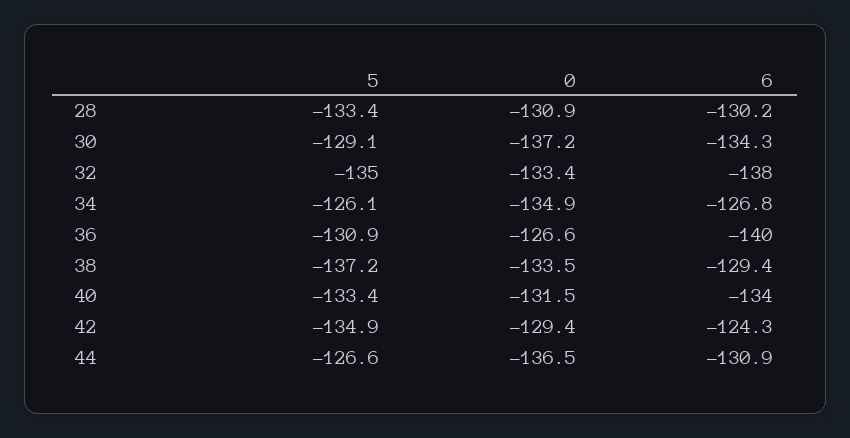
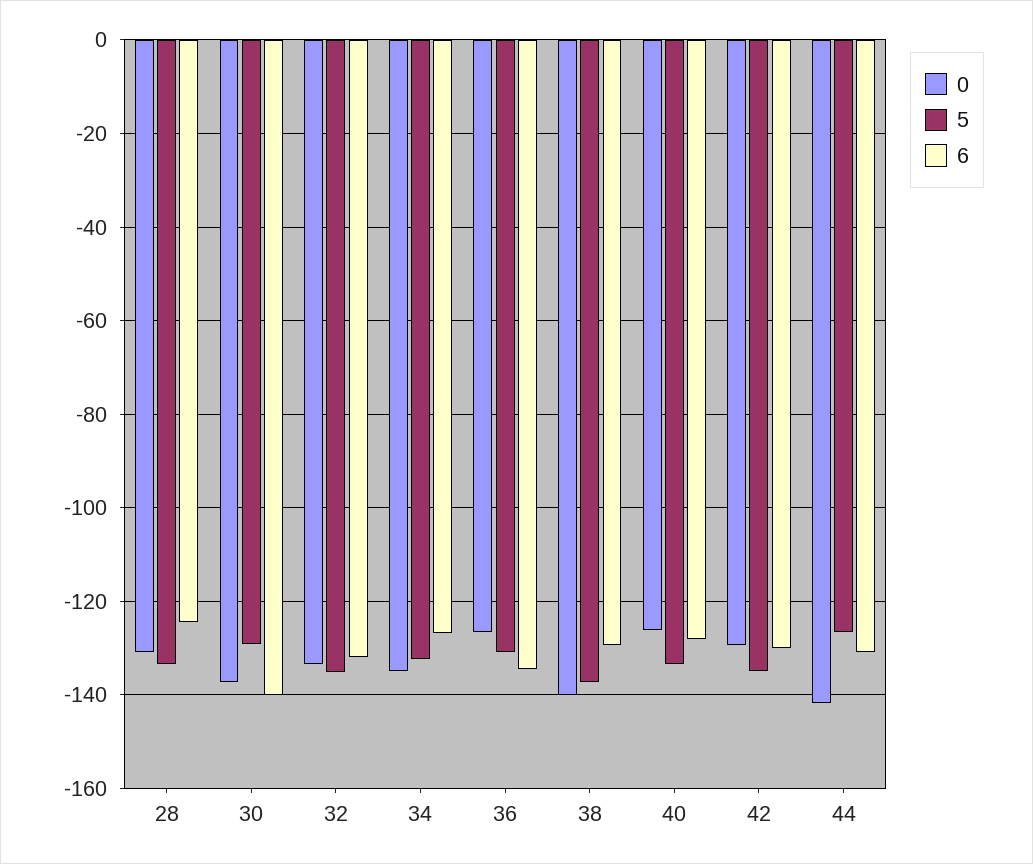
6, 28: -130.2 -> -124
6, 30: -134.3 -> -140
6, 32: -138 -> -132
5, 34: -126.1 -> -132
6, 36: -140 -> -134
0, 38: -133.5 -> -140
0, 40: -131.5 -> -126
6, 40: -134 -> -128
6, 42: -124.3 -> -130
0, 44: -136.5 -> -142

